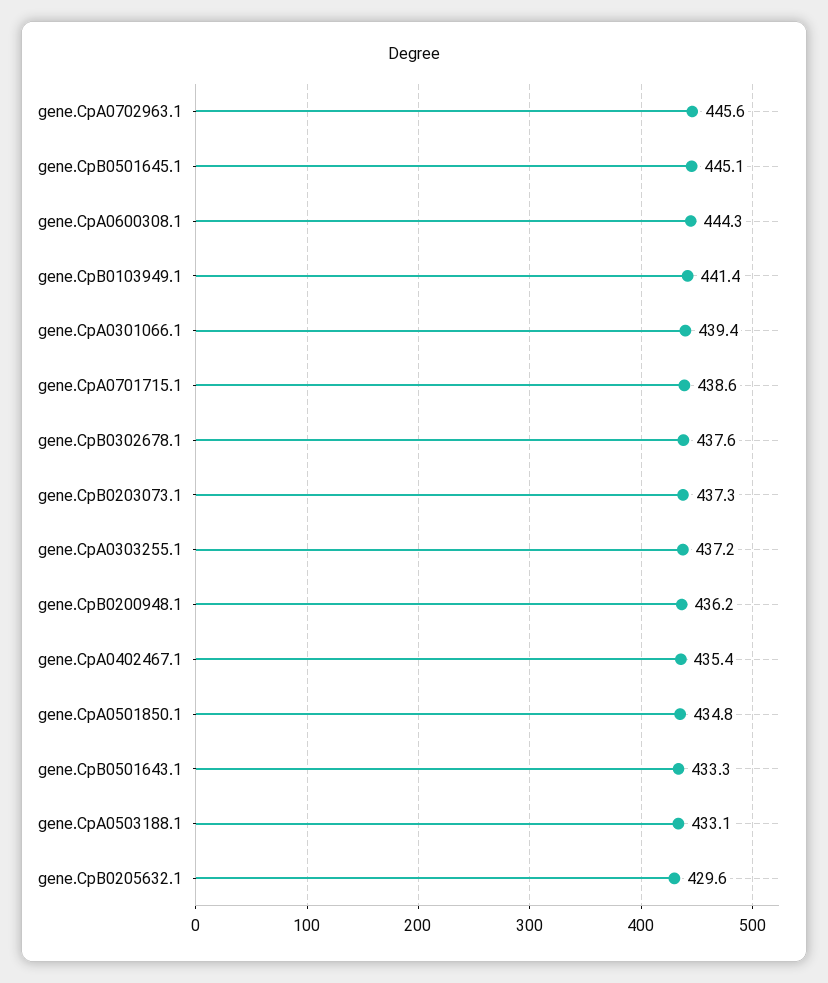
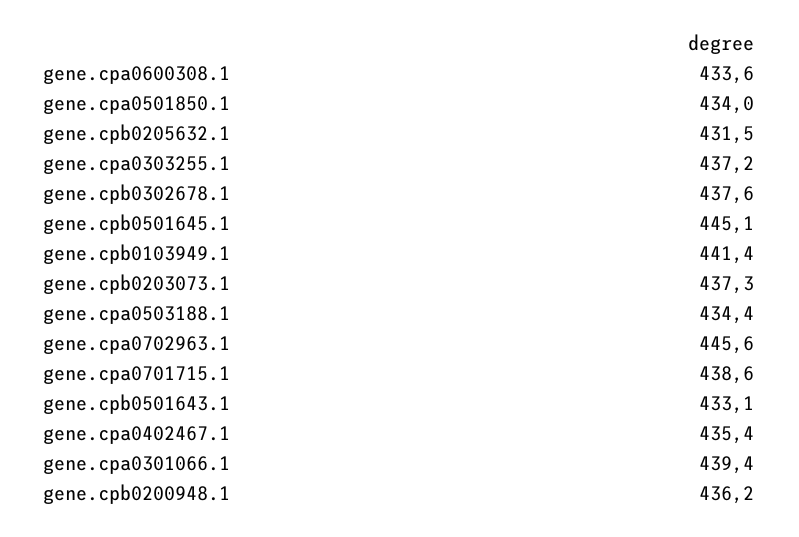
gene.CpA0600308.1: 444.3 -> 433.6
gene.CpA0501850.1: 434.8 -> 434
gene.CpB0501643.1: 433.3 -> 433.1
gene.CpA0503188.1: 433.1 -> 434.4
gene.CpB0205632.1: 429.6 -> 431.5

